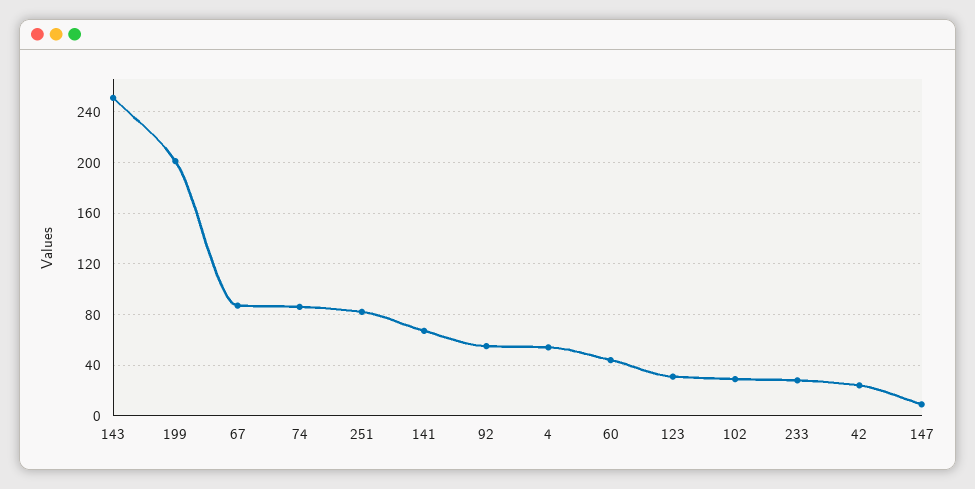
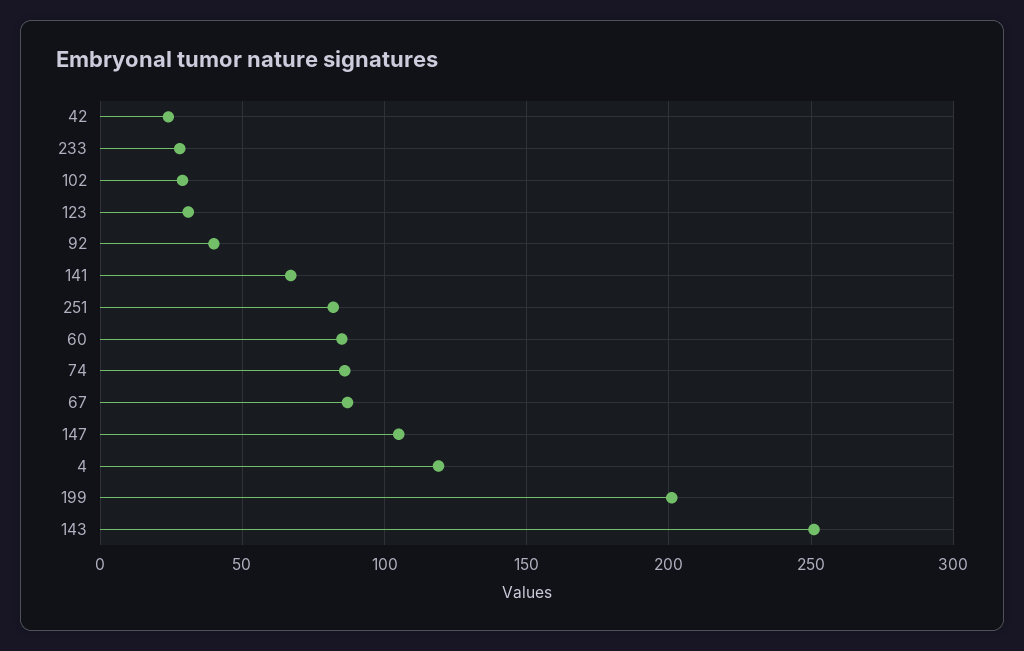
92: 55 -> 40
4: 55 -> 120
60: 45 -> 85
147: 10 -> 105

